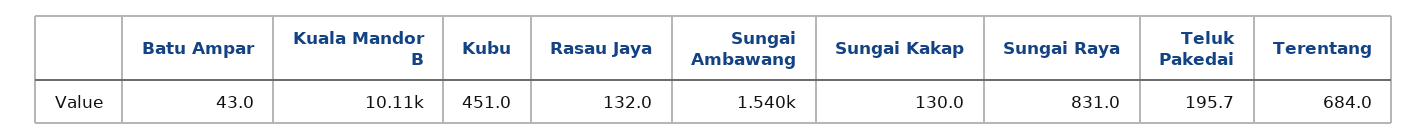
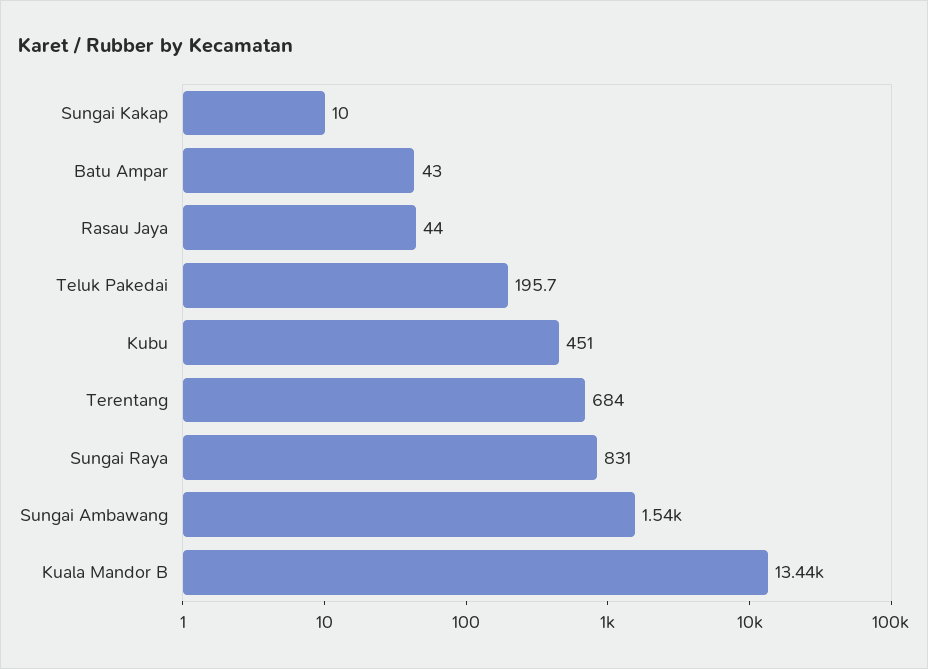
Kuala Mandor B: 10110 -> 13440
Rasau Jaya: 132 -> 44
Sungai Kakap: 130 -> 10

